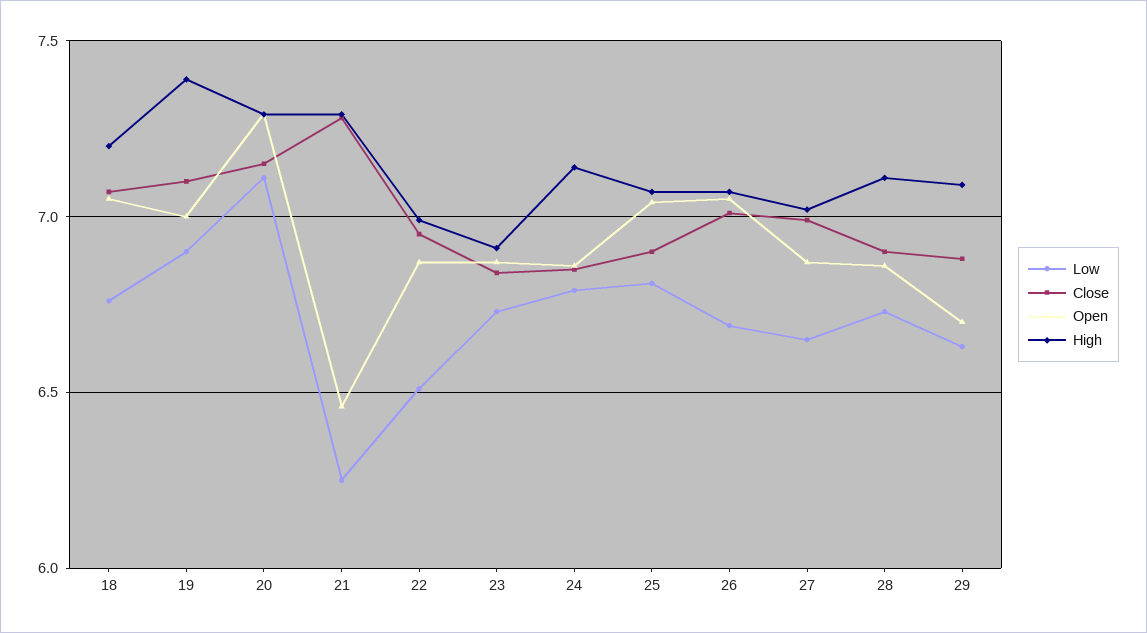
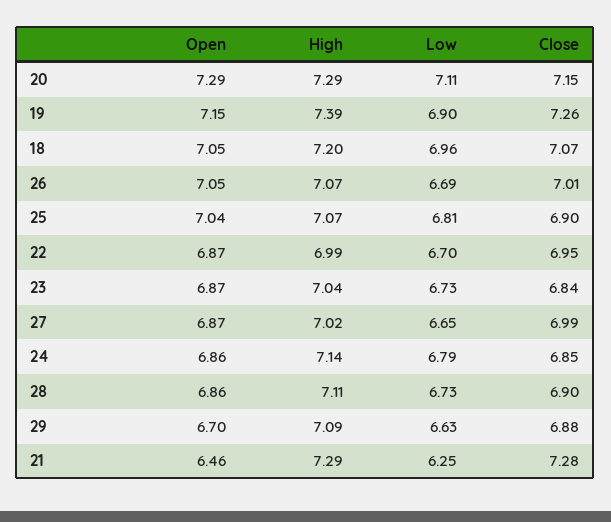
Low, 18: 6.75 -> 6.96
Close, 19: 7.1 -> 7.26
Open, 19: 7 -> 7.15
Low, 22: 6.5 -> 6.7
High, 23: 6.9 -> 7.04

